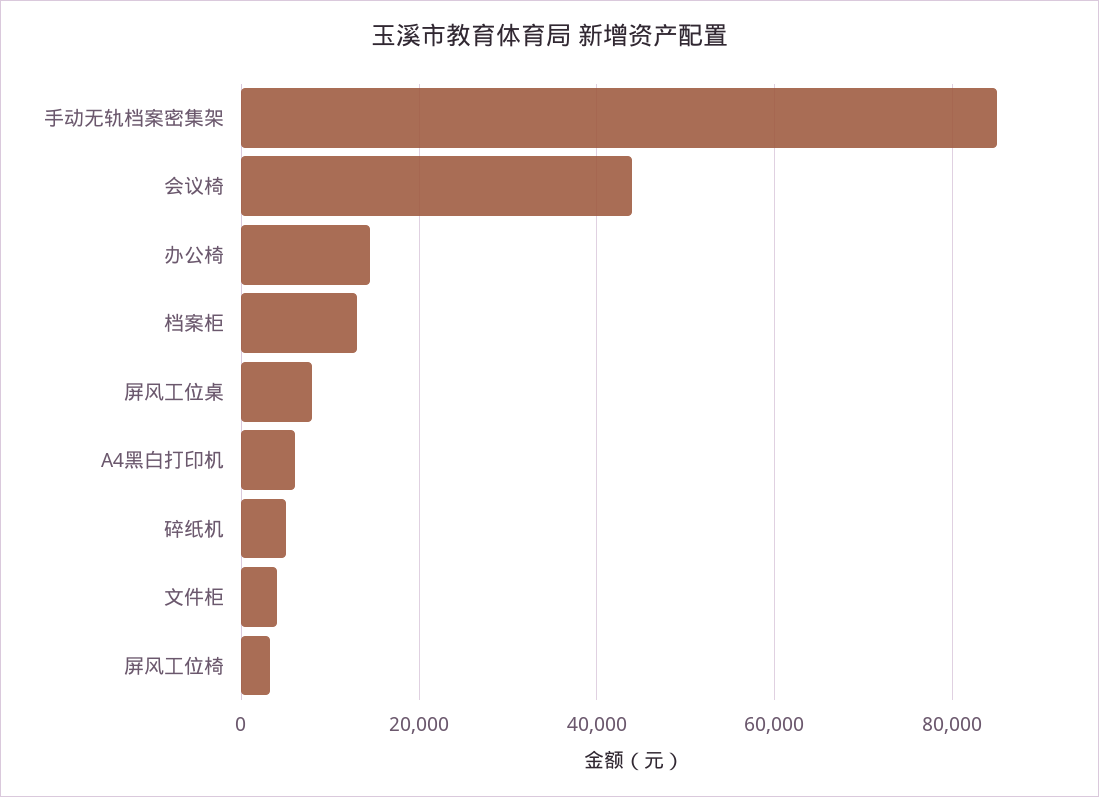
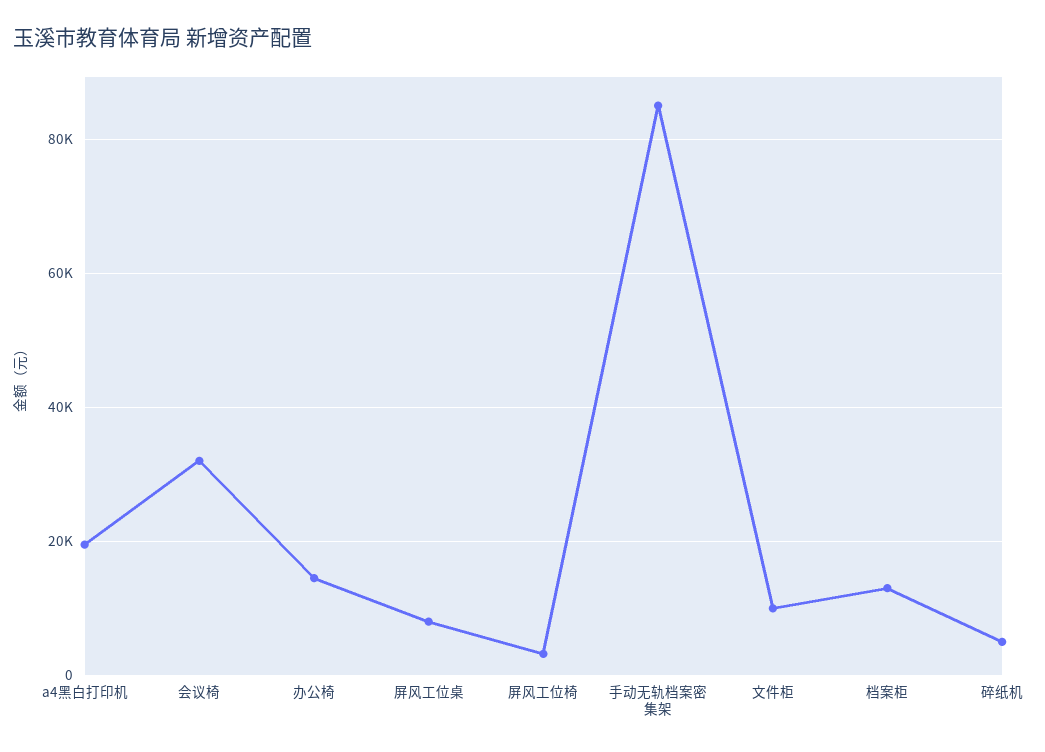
会议椅: 44000 -> 32000
A4黑白打印机: 6000 -> 20000
文件柜: 4000 -> 10000

